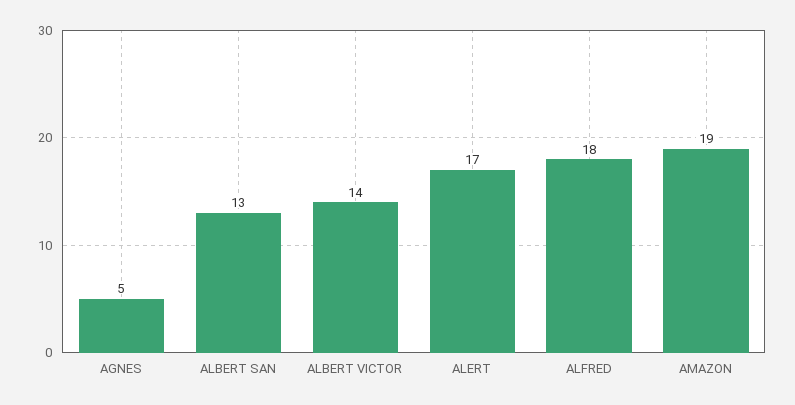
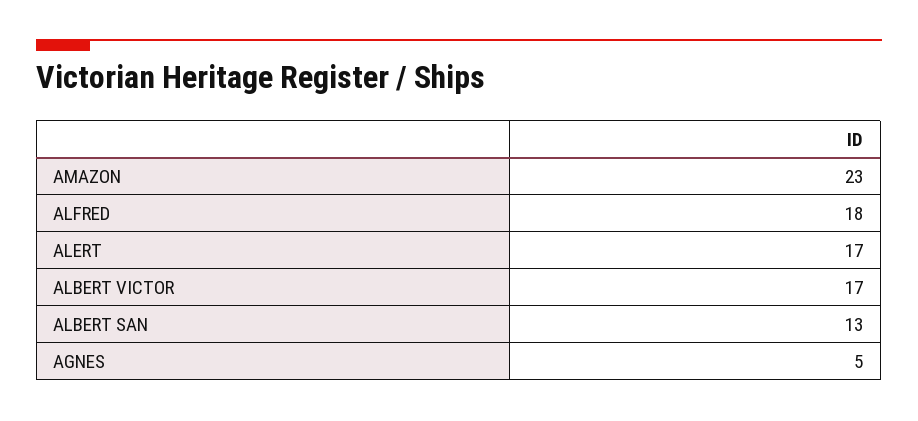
ALBERT VICTOR: 14 -> 17
AMAZON: 19 -> 23

